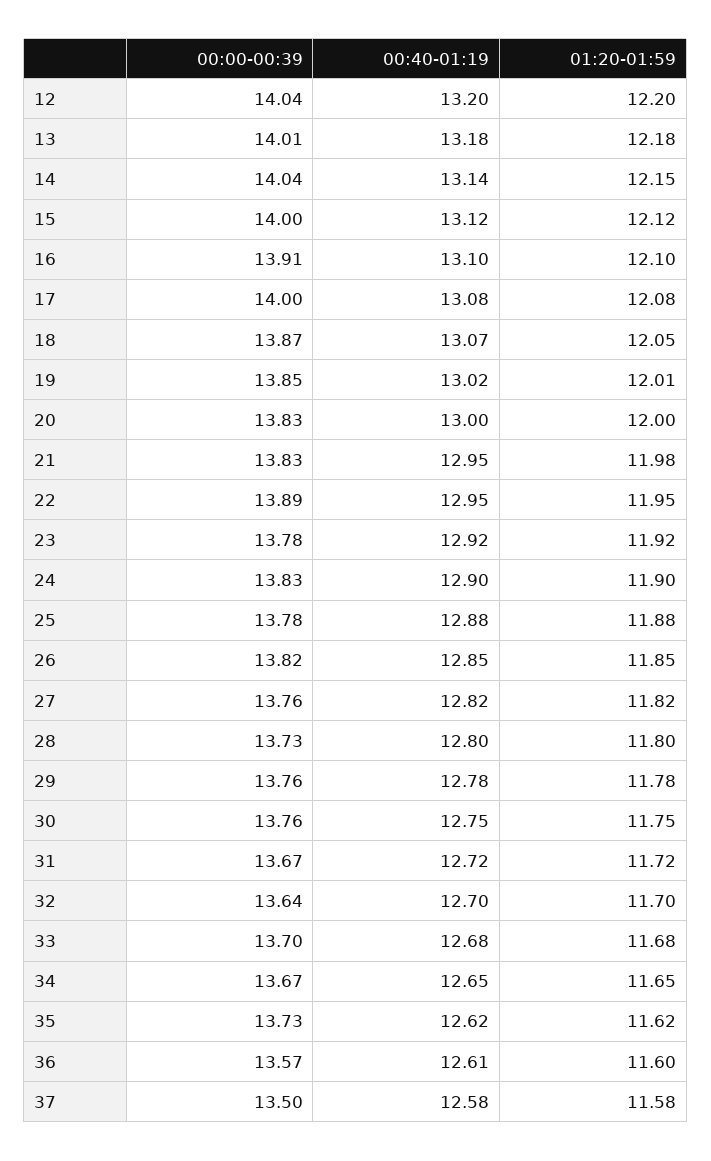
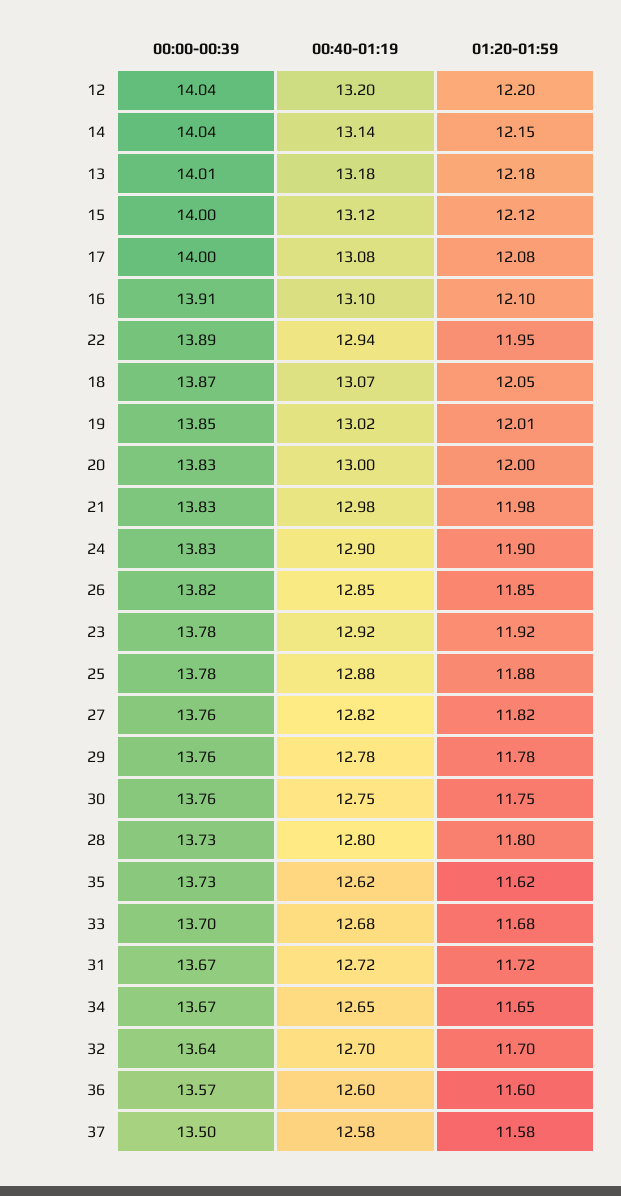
00:40-01:19, 21: 12.95 -> 12.98
00:40-01:19, 22: 12.95 -> 12.94
00:40-01:19, 36: 12.61 -> 12.6

